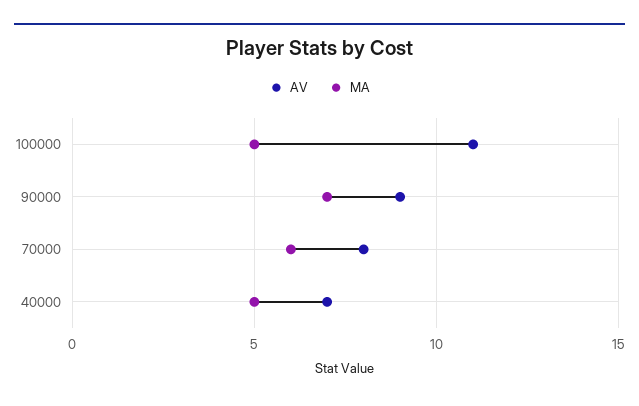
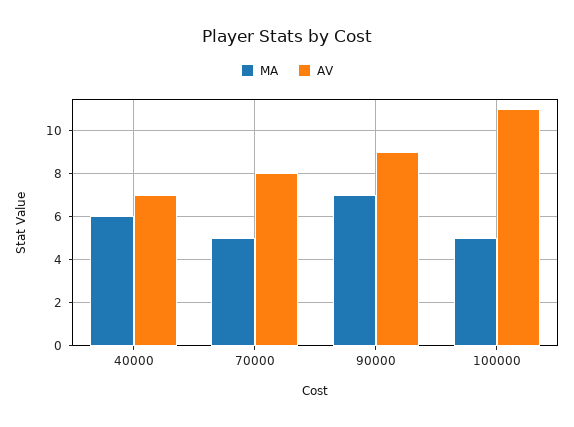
MA, 70000: 6 -> 5
MA, 40000: 5 -> 6

